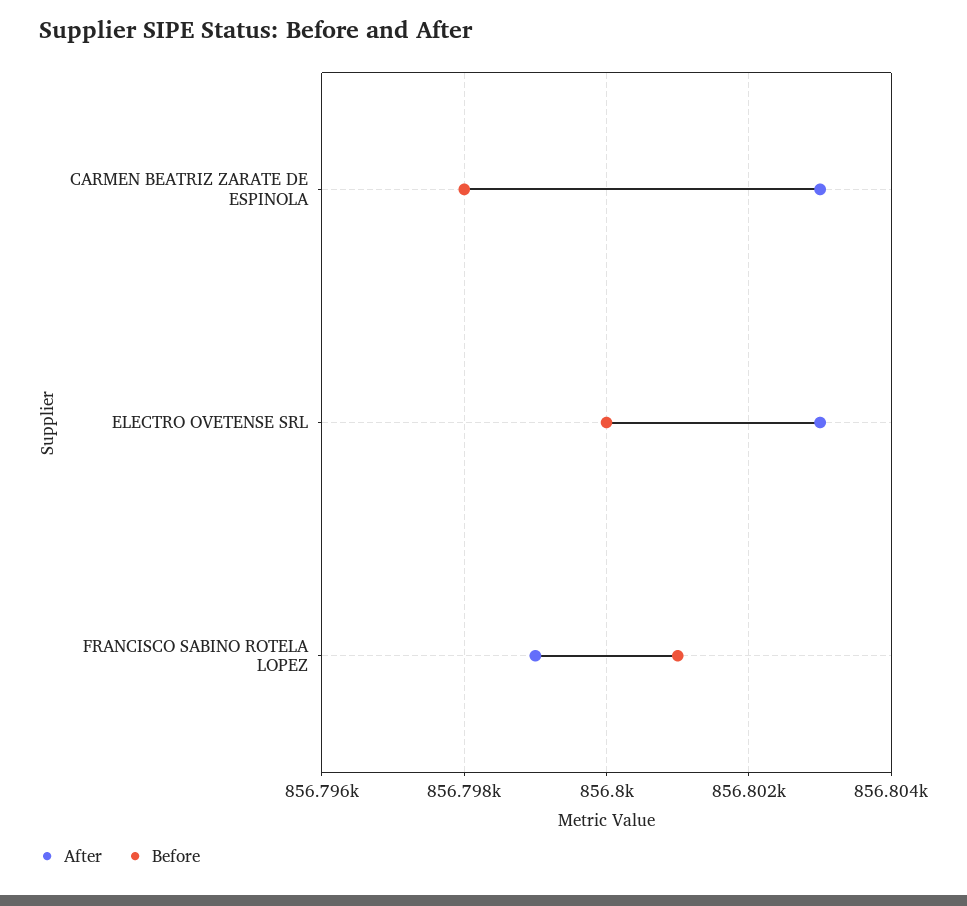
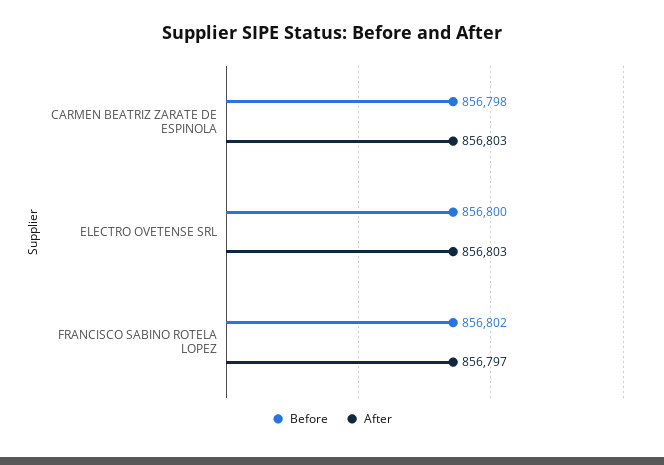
After, FRANCISCO SABINO ROTELA LOPEZ: 856799 -> 856797
Before, FRANCISCO SABINO ROTELA LOPEZ: 856801 -> 856802

